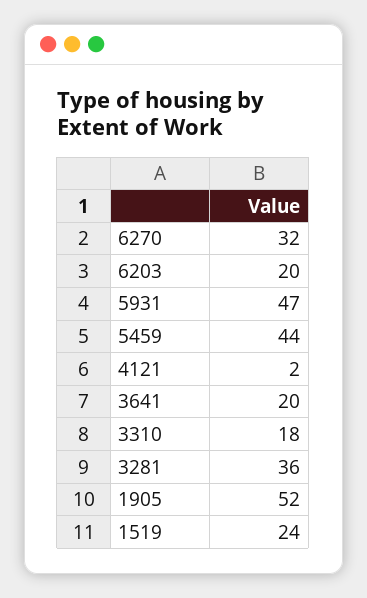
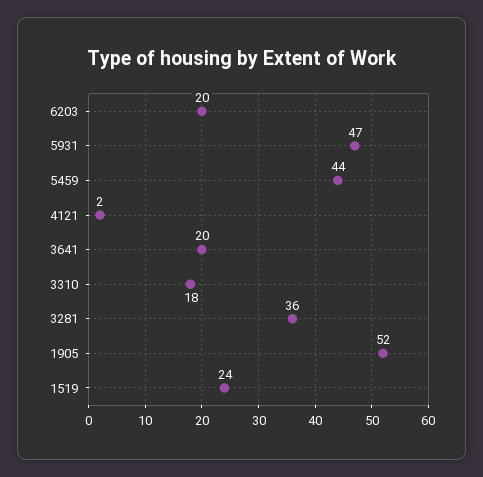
6270: 32 -> none

